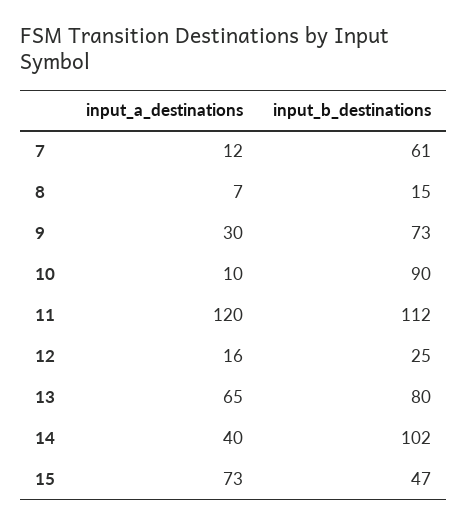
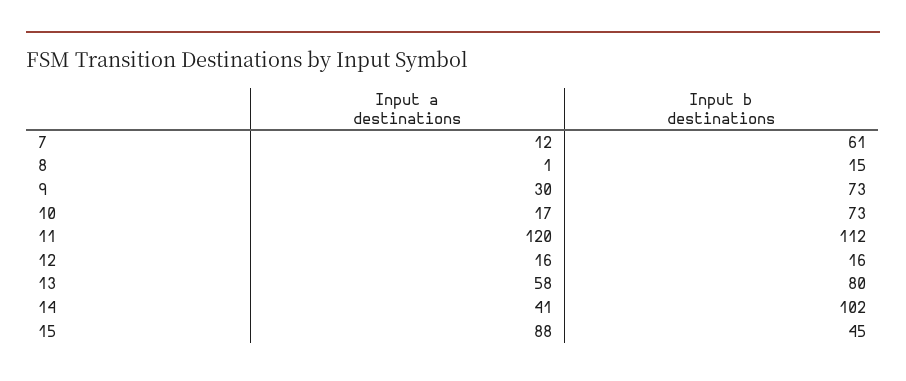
input_a_destinations, 8: 7 -> 1
input_a_destinations, 10: 10 -> 17
input_b_destinations, 10: 90 -> 73
input_b_destinations, 12: 25 -> 16
input_a_destinations, 13: 65 -> 58
input_a_destinations, 14: 40 -> 41
input_a_destinations, 15: 73 -> 88
input_b_destinations, 15: 47 -> 45

